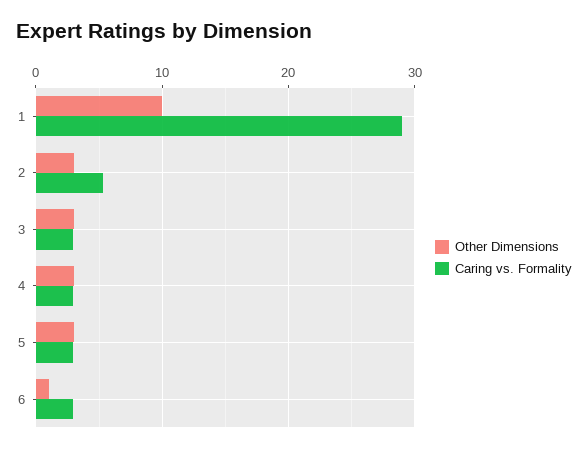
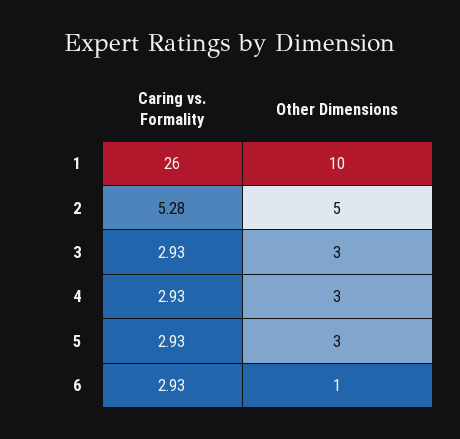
Caring vs. Formality, 1: 29 -> 26
Other Dimensions, 2: 3 -> 5

